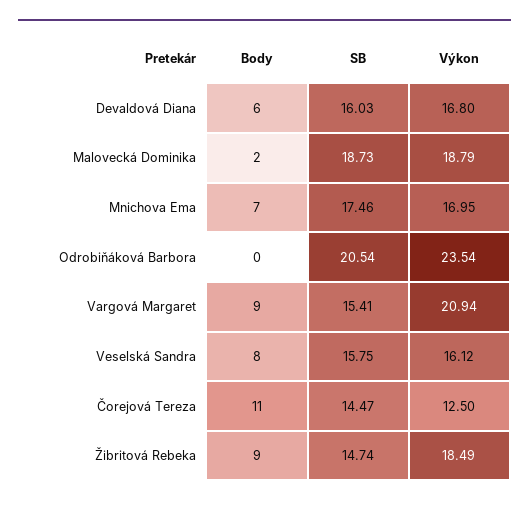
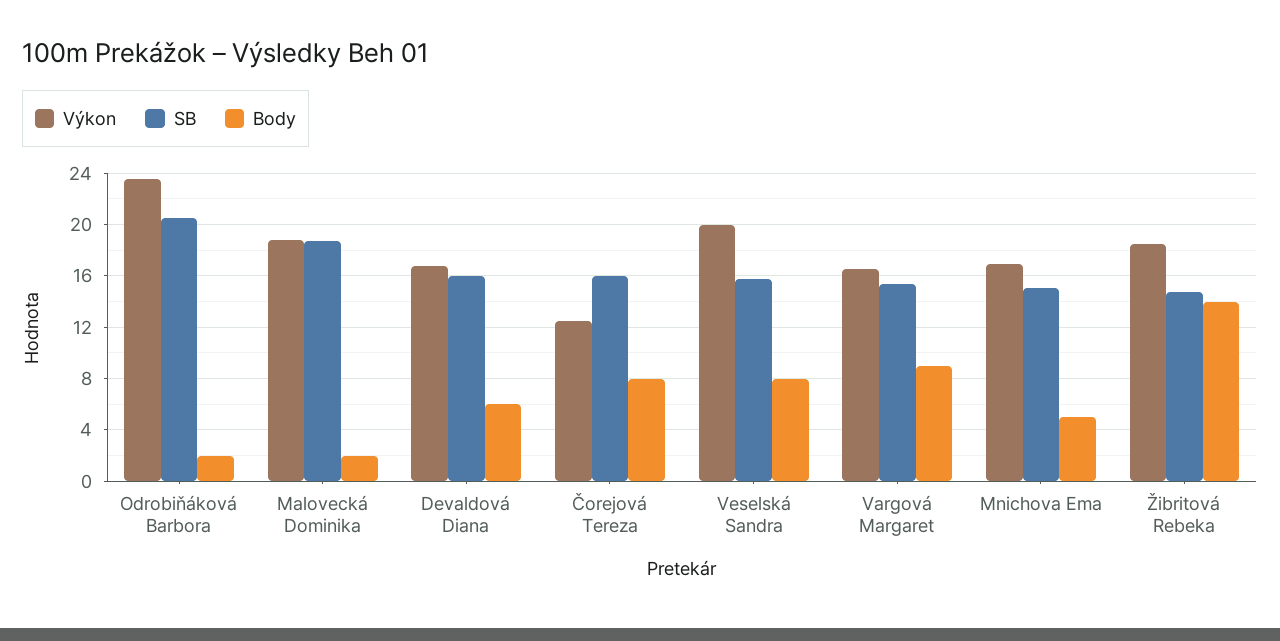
Body, Mnichova Ema: 7 -> 5
SB, Mnichova Ema: 17.46 -> 15
Body, Odrobiňáková Barbora: 0 -> 2
Výkon, Vargová Margaret: 20.94 -> 16.5
Výkon, Veselská Sandra: 16.12 -> 20
Body, Čorejová Tereza: 11 -> 8
SB, Čorejová Tereza: 14.47 -> 16
Body, Žibritová Rebeka: 9 -> 14

